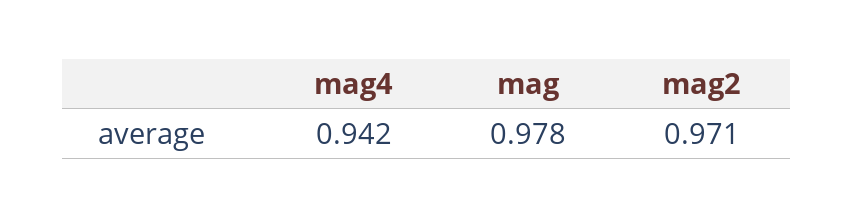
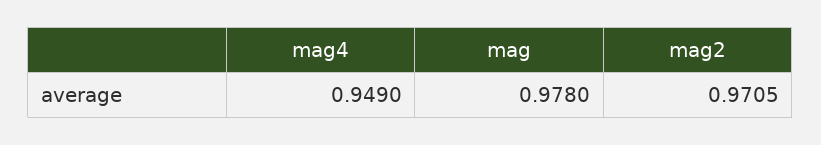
mag4: 0.942 -> 0.949

